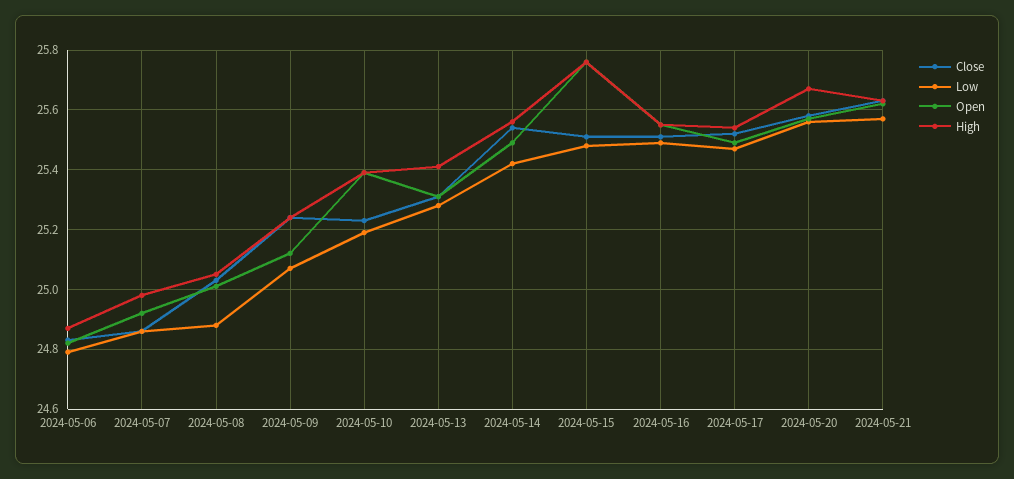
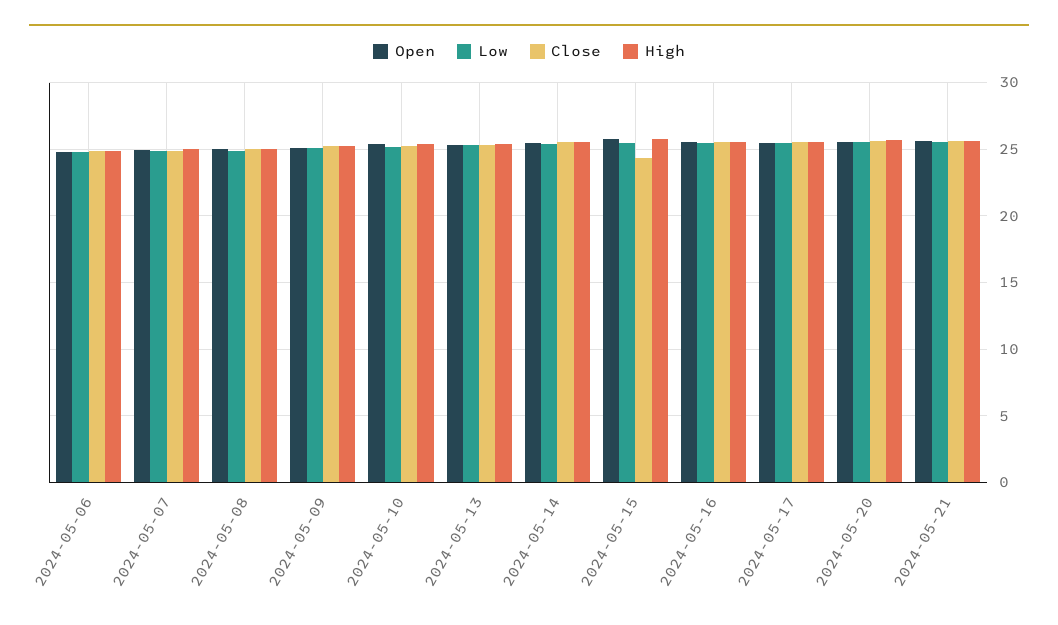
Close, 2024-05-15: 25.5 -> 24.5

